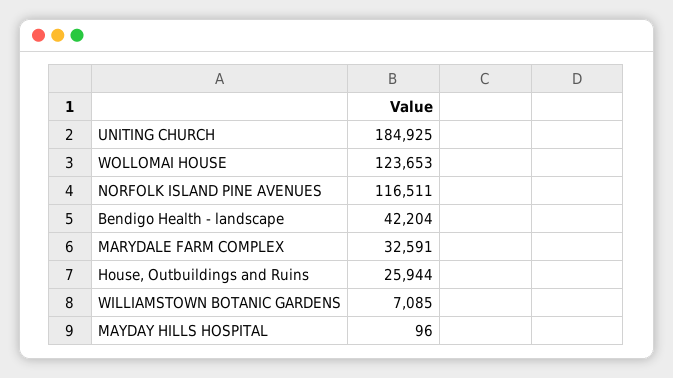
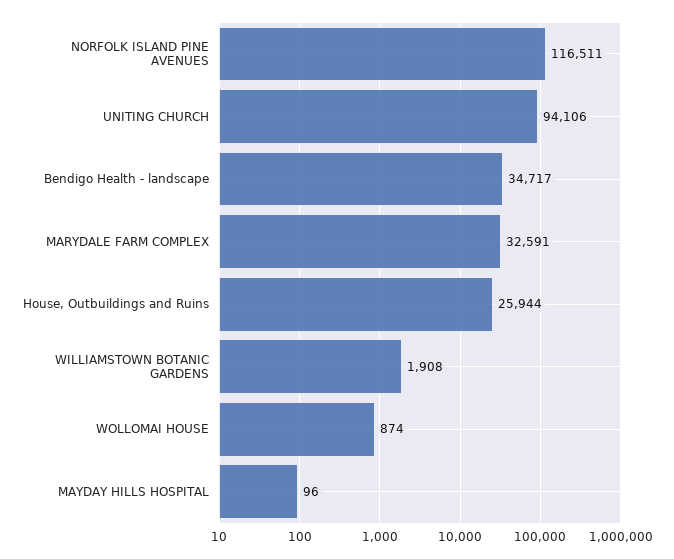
UNITING CHURCH: 184925 -> 94106
WOLLOMAI HOUSE: 123653 -> 874
Bendigo Health - landscape: 42204 -> 34717
WILLIAMSTOWN BOTANIC GARDENS: 7085 -> 1908

